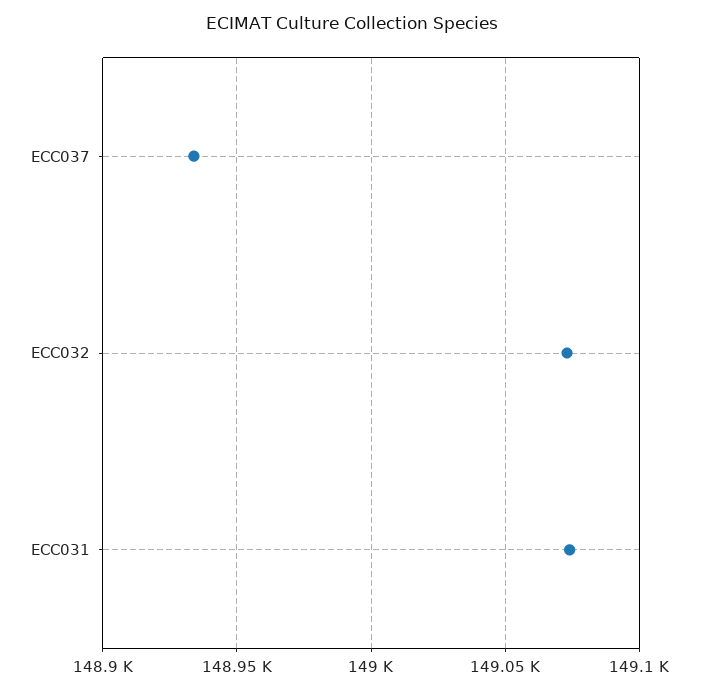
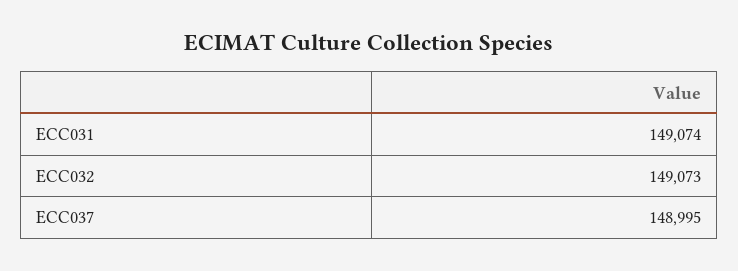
ECC037: 148935 -> 148995

